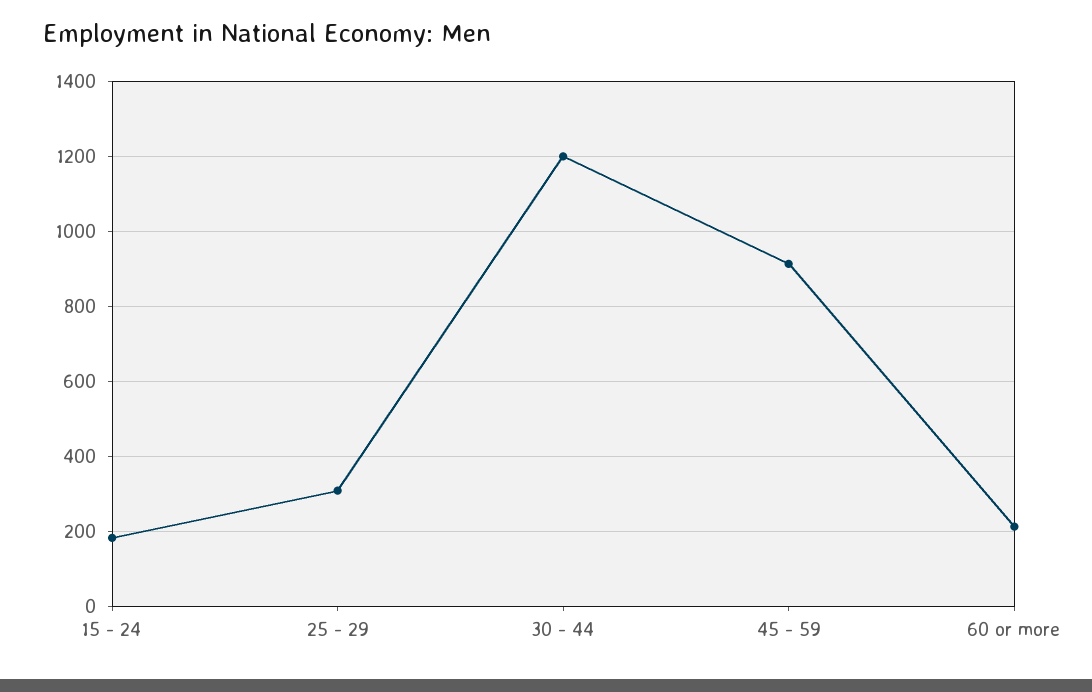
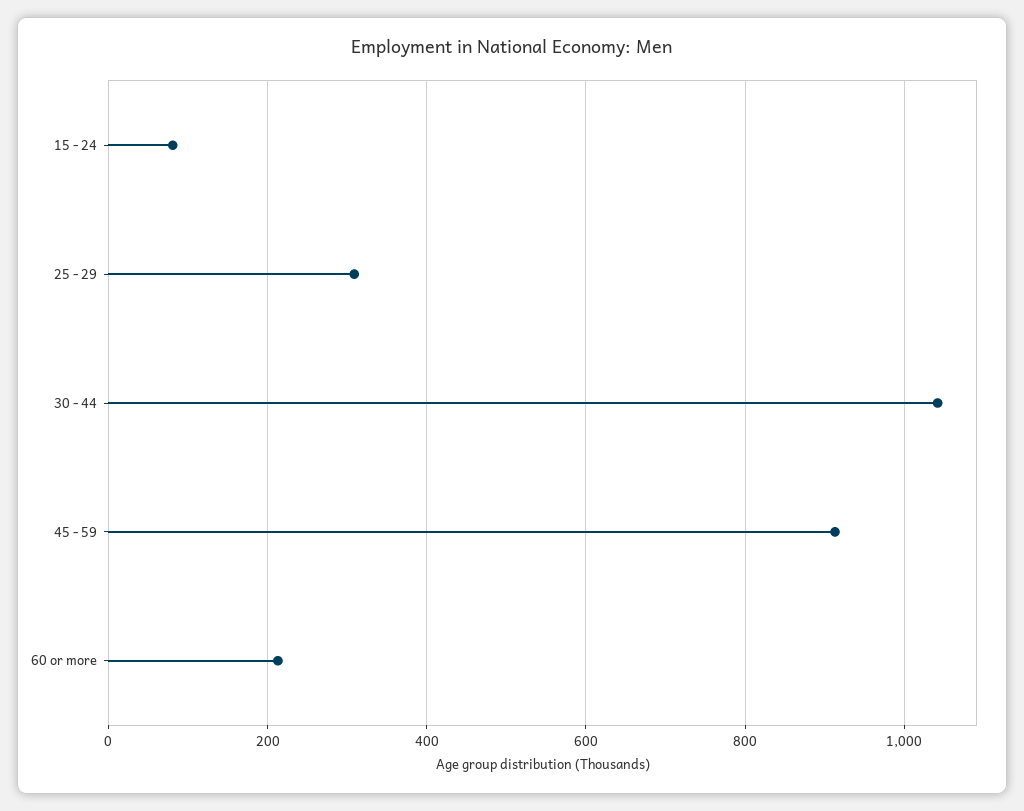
15 - 24: 180 -> 80
30 - 44: 1200 -> 1040

